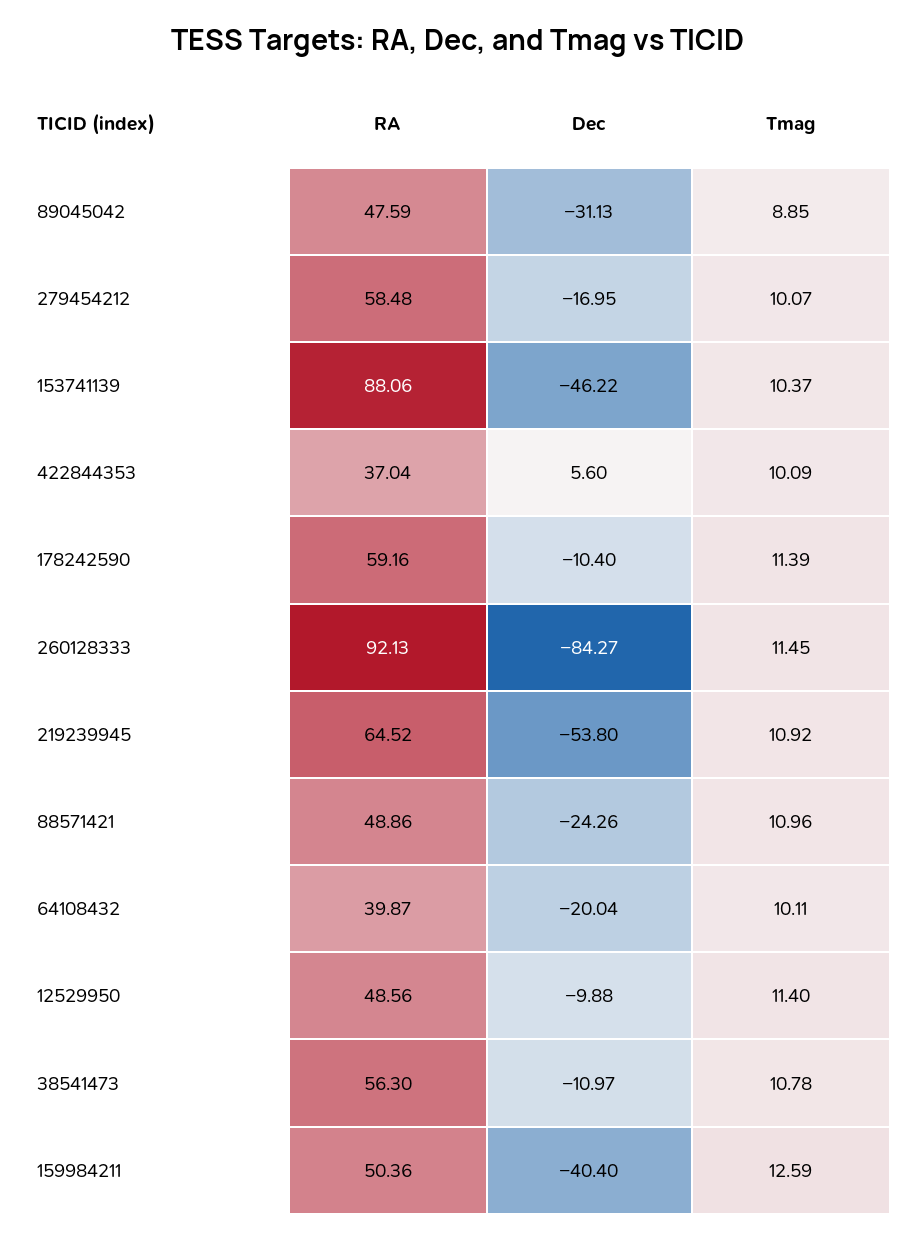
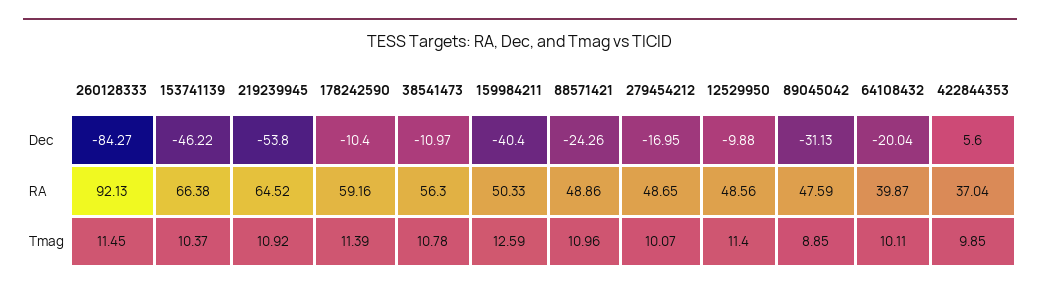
RA, 279454212: 58.48 -> 48.65
RA, 153741139: 88.06 -> 66.38
Tmag, 422844353: 10.09 -> 9.85
RA, 159984211: 50.36 -> 50.33

